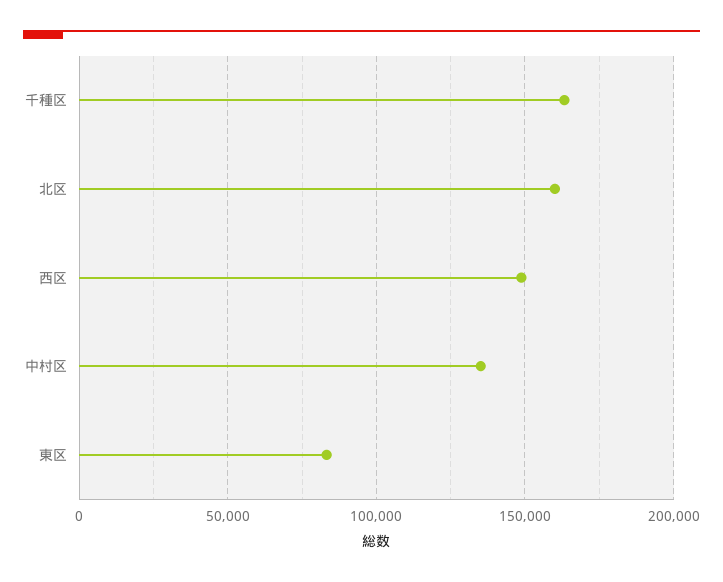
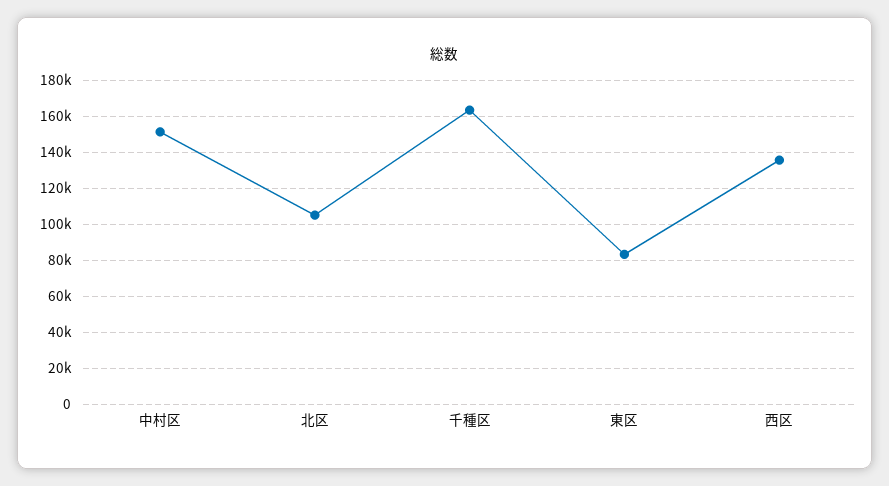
北区: 160000 -> 105000
西区: 150000 -> 135000
中村区: 135000 -> 150000

